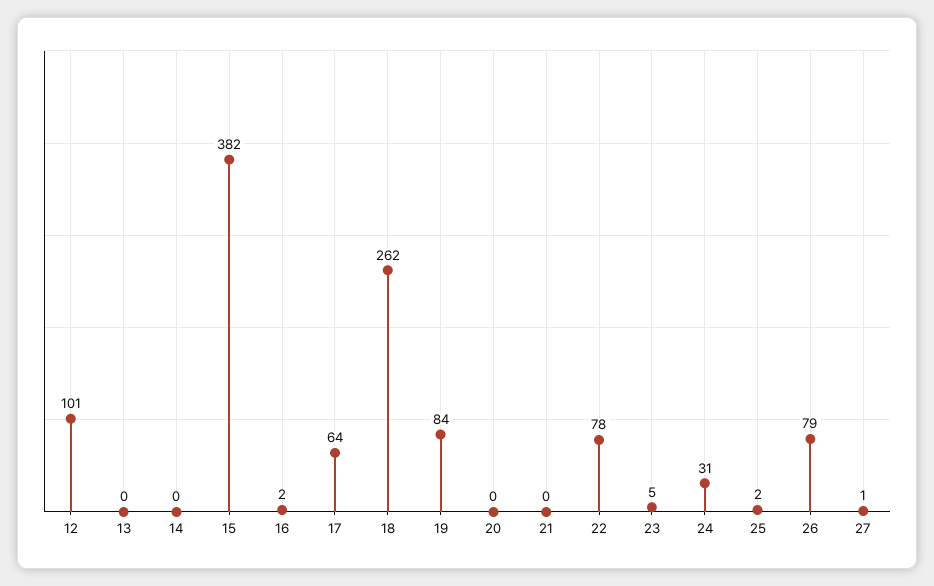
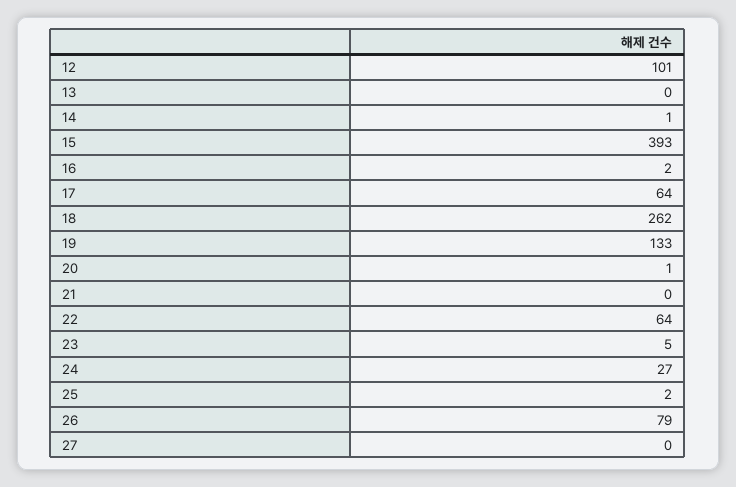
14: 0 -> 1
15: 382 -> 393
19: 84 -> 133
20: 0 -> 1
22: 78 -> 64
24: 31 -> 27
27: 1 -> 0

